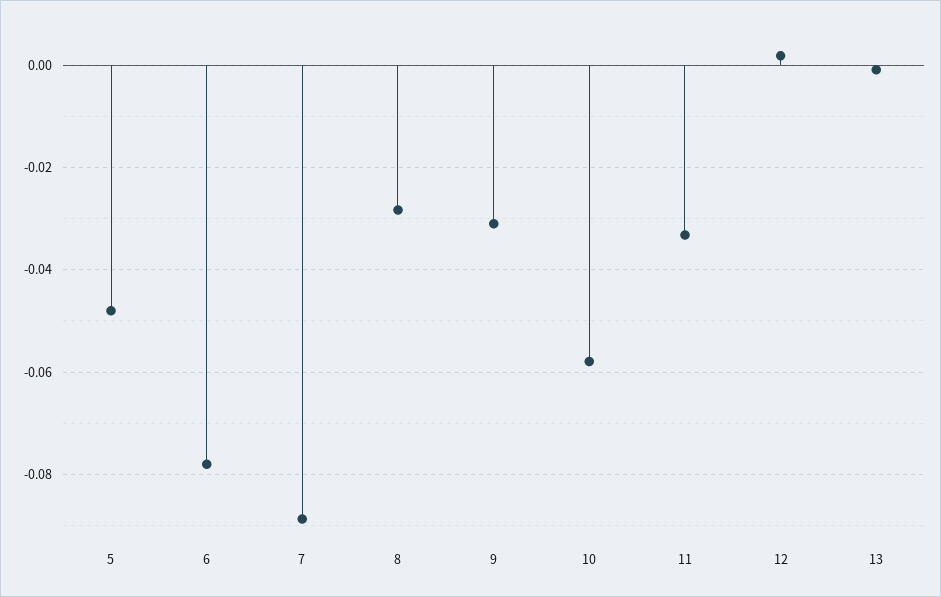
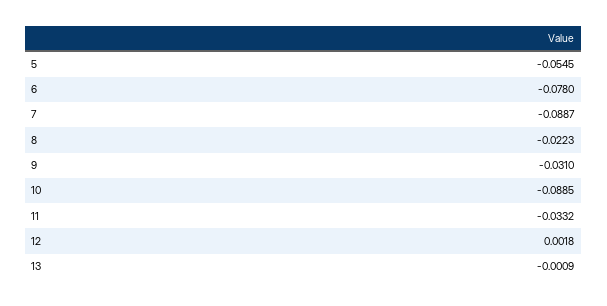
5: -0.048 -> -0.0545
8: -0.028 -> -0.0223
10: -0.058 -> -0.0885

